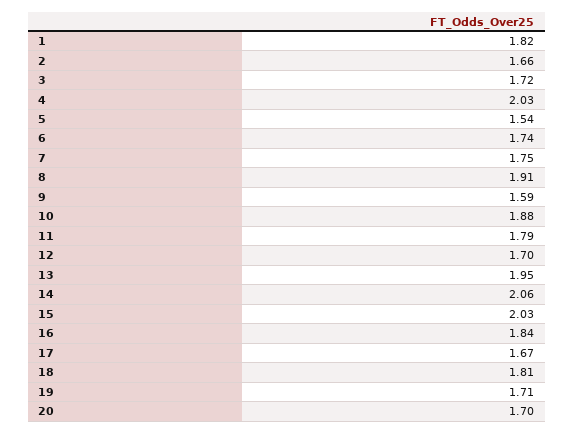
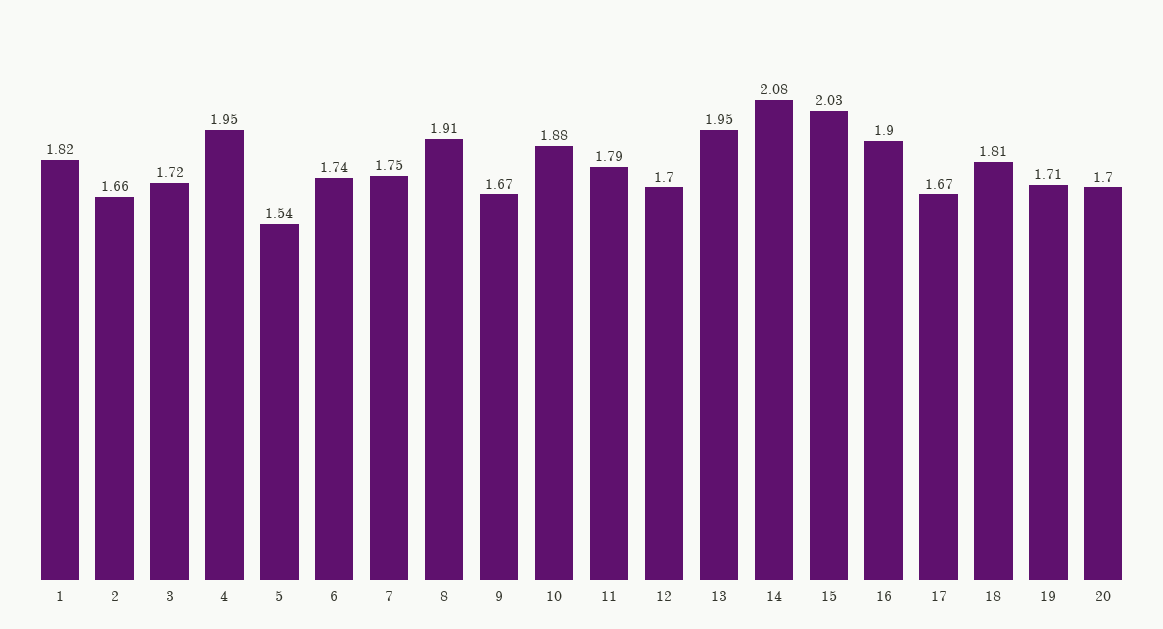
4: 2.03 -> 1.95
9: 1.59 -> 1.67
14: 2.06 -> 2.08
16: 1.84 -> 1.9

